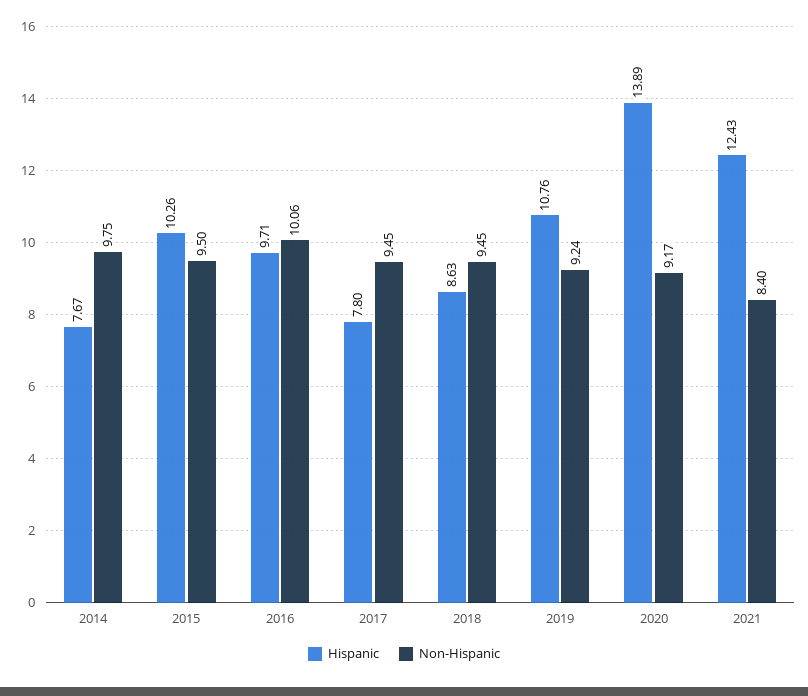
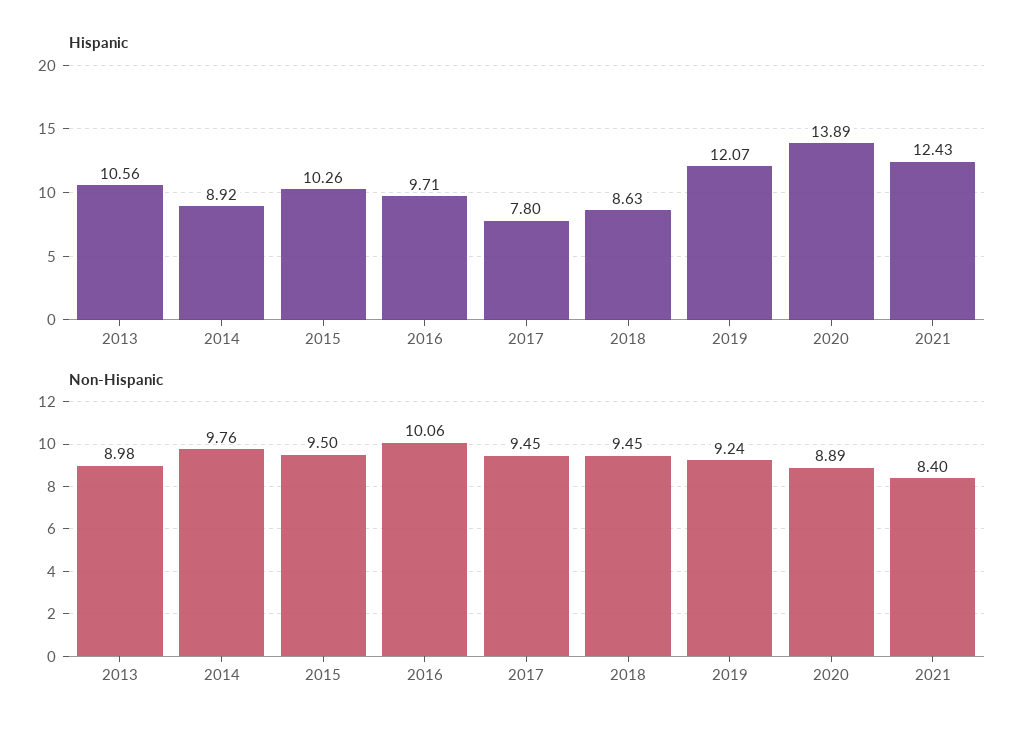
Hispanic, 2014: 7.67 -> 8.92
Non-Hispanic, 2014: 9.75 -> 9.76
Hispanic, 2019: 10.76 -> 12.07
Non-Hispanic, 2020: 9.17 -> 8.89
Hispanic, 2013: none -> 10.56
Non-Hispanic, 2013: none -> 8.98

